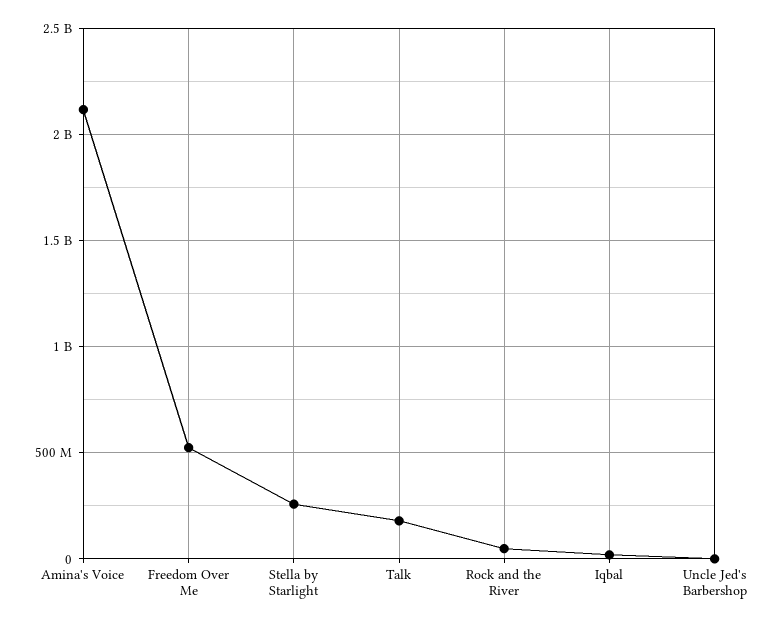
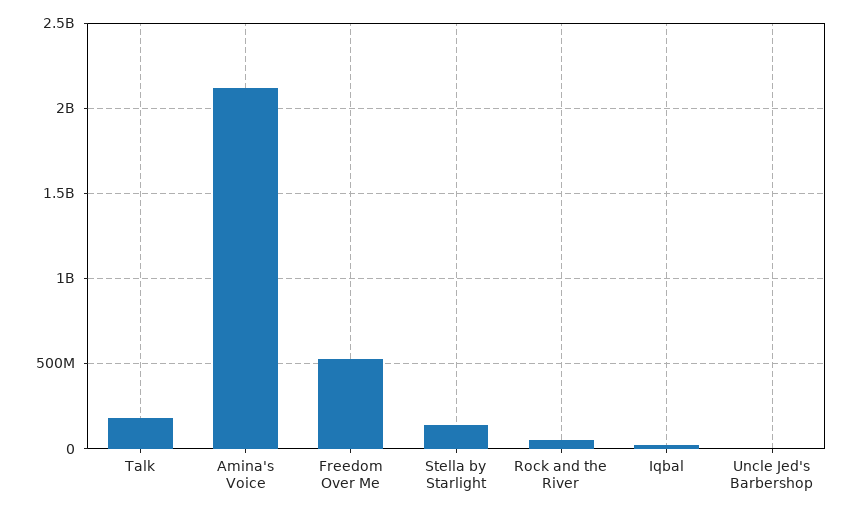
Stella by Starlight: 250000000 -> 150000000

